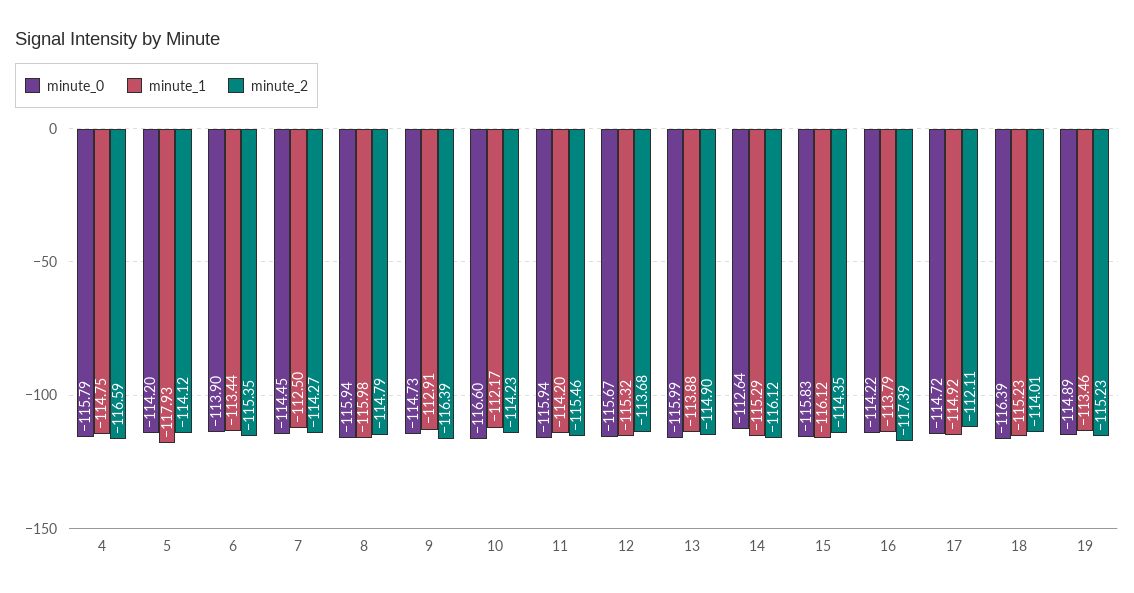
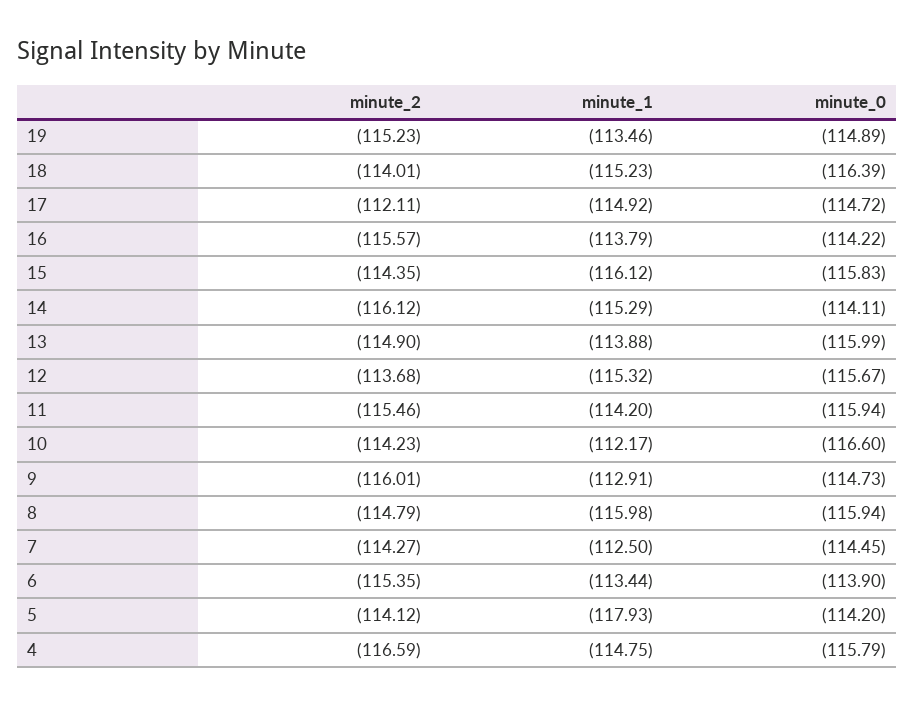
minute_2, 9: -116.39 -> -116.01
minute_0, 14: -112.64 -> -114.11
minute_2, 16: -117.39 -> -115.57

